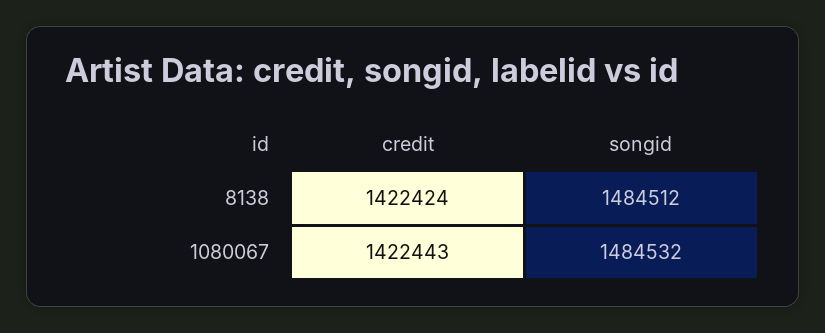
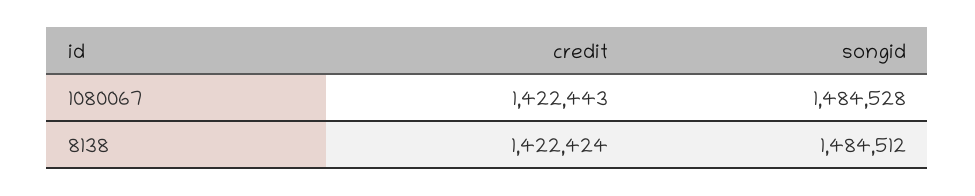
songid, 1080067: 1484532 -> 1484528

